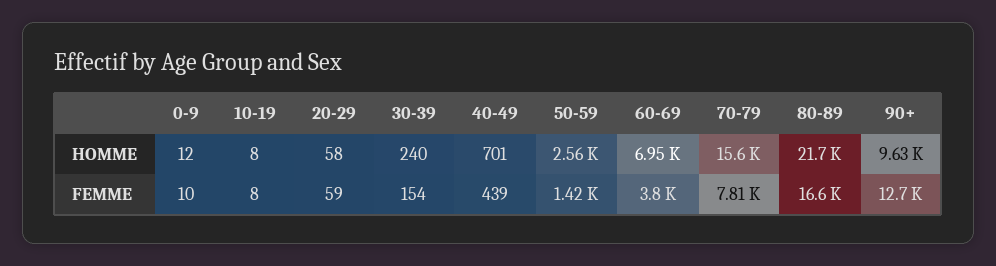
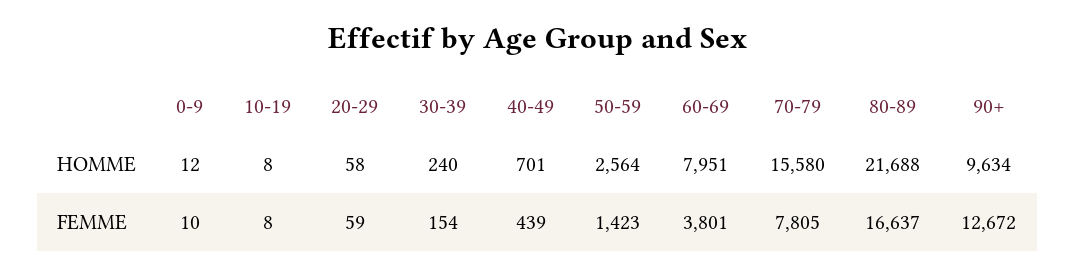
60-69, HOMME: 6950 -> 7951

